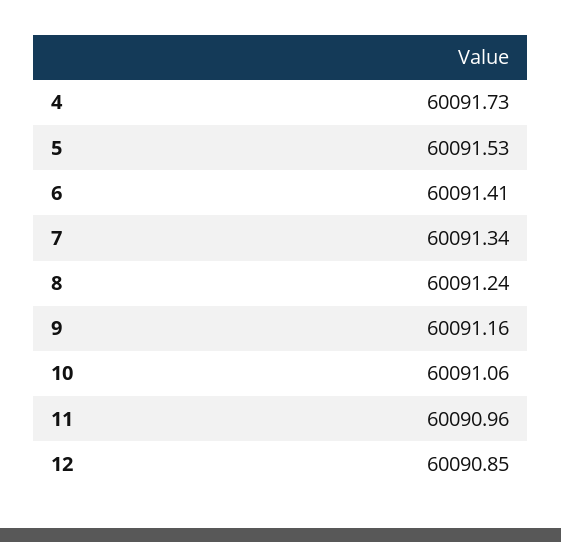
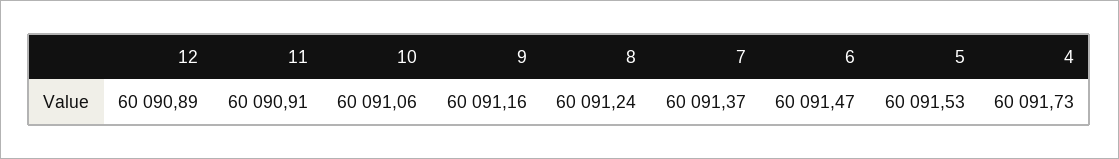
6: 60091.41 -> 60091.47
7: 60091.34 -> 60091.37
11: 60090.96 -> 60090.91
12: 60090.85 -> 60090.89

